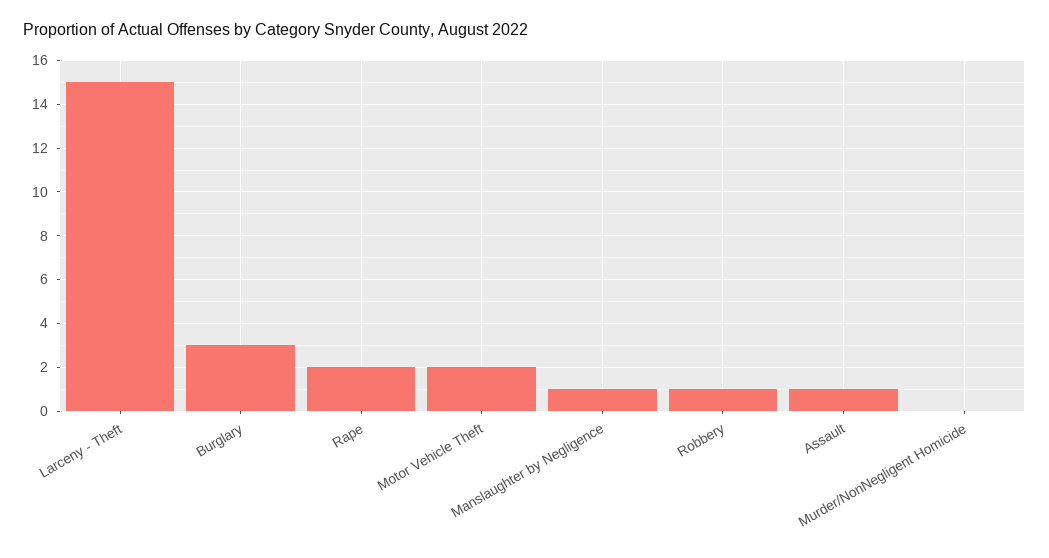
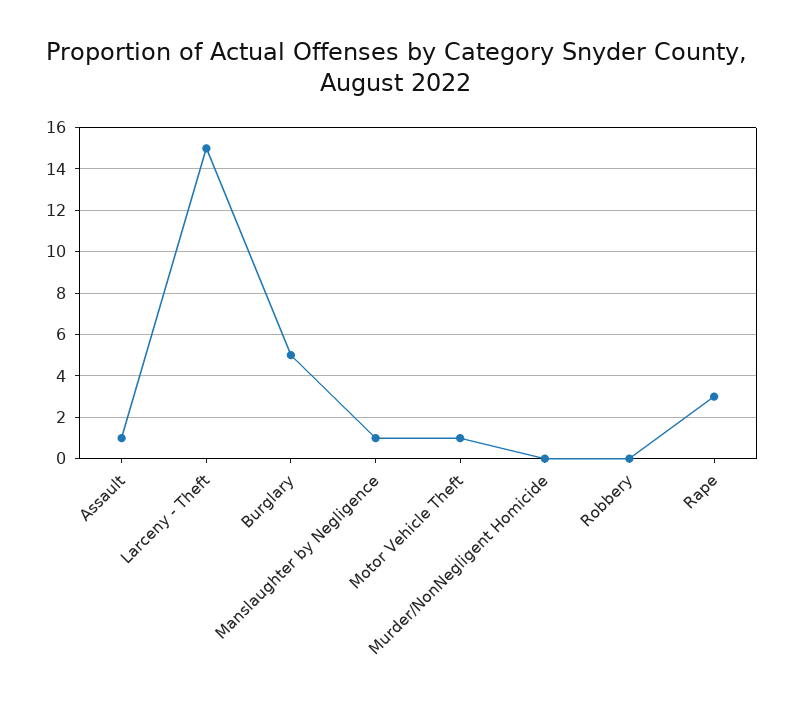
Burglary: 3 -> 5
Rape: 2 -> 3
Motor Vehicle Theft: 2 -> 1
Robbery: 1 -> 0

